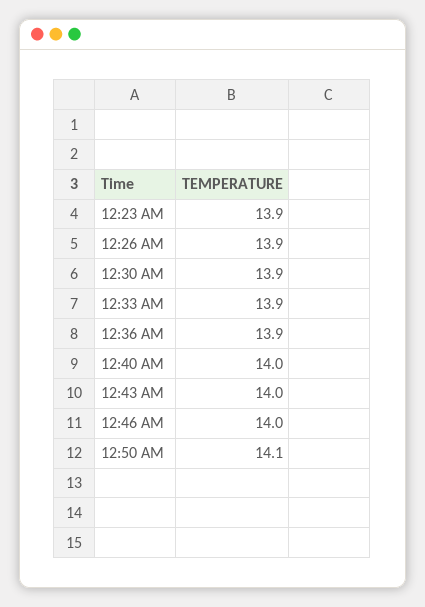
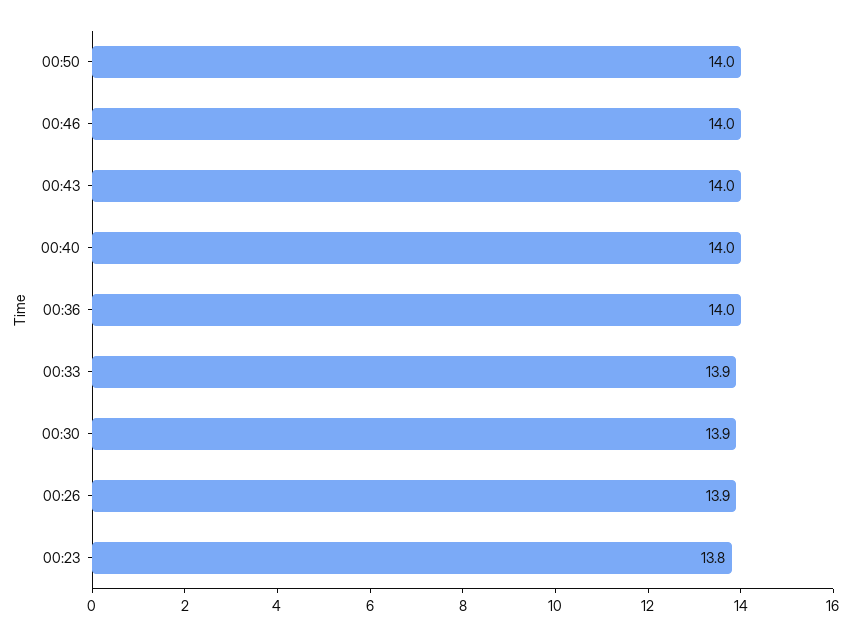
12:23 AM: 13.9 -> 13.8
12:36 AM: 13.9 -> 14
12:50 AM: 14.1 -> 14

